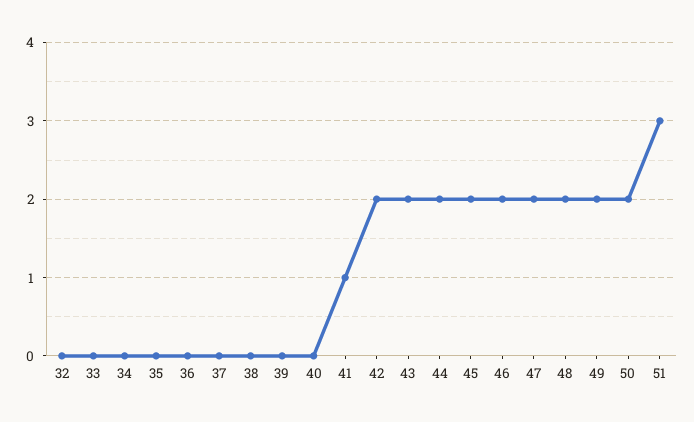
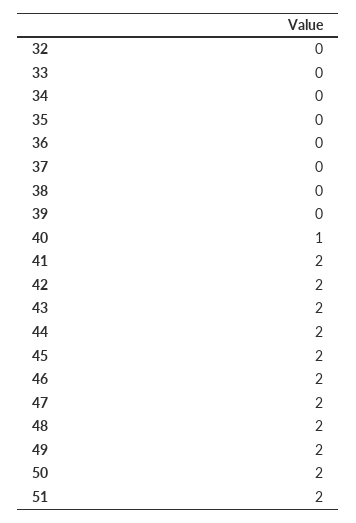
40: 0 -> 1
41: 1 -> 2
51: 3 -> 2

